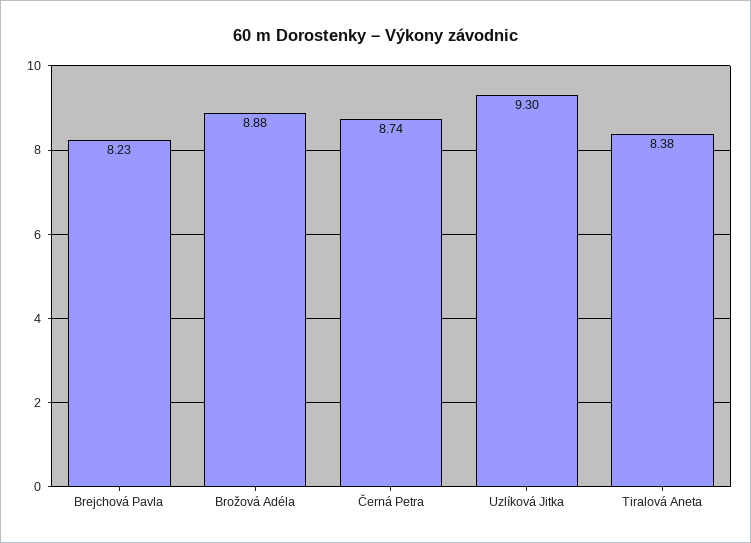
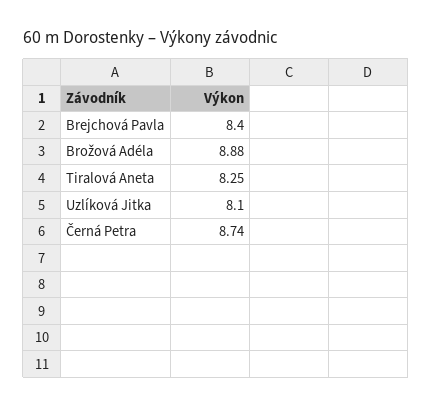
Brejchová Pavla: 8.23 -> 8.4
Uzlíková Jitka: 9.3 -> 8.1
Tiralová Aneta: 8.38 -> 8.25

